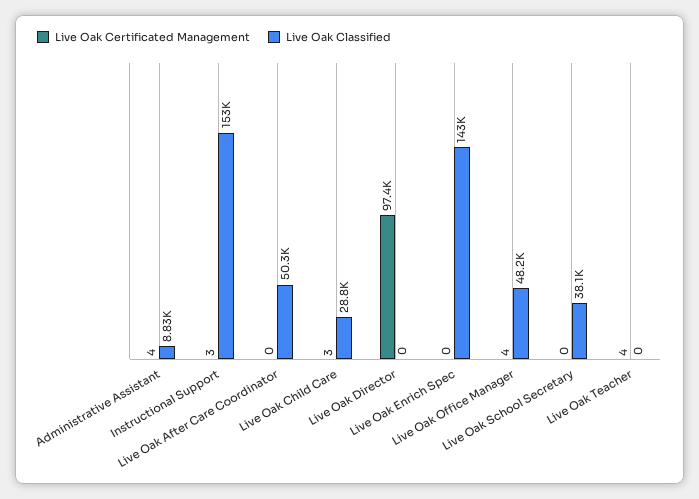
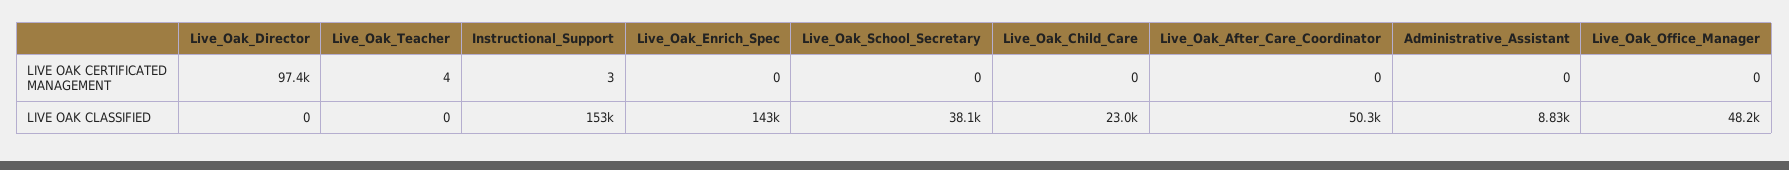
Live Oak Certificated Management, Administrative Assistant: 4 -> 0
Live Oak Certificated Management, Live Oak Child Care: 3 -> 0
Live Oak Classified, Live Oak Child Care: 28800 -> 23000
Live Oak Certificated Management, Live Oak Office Manager: 4 -> 0

